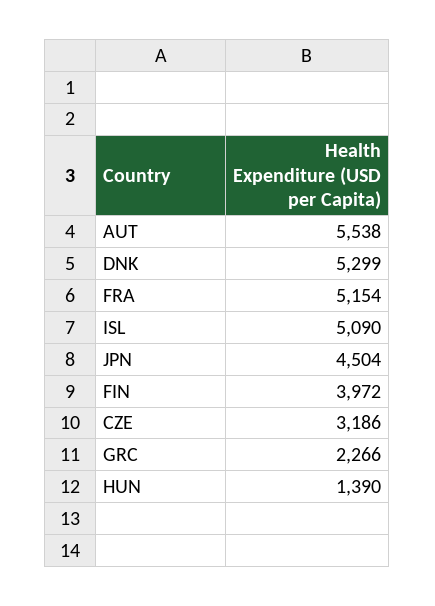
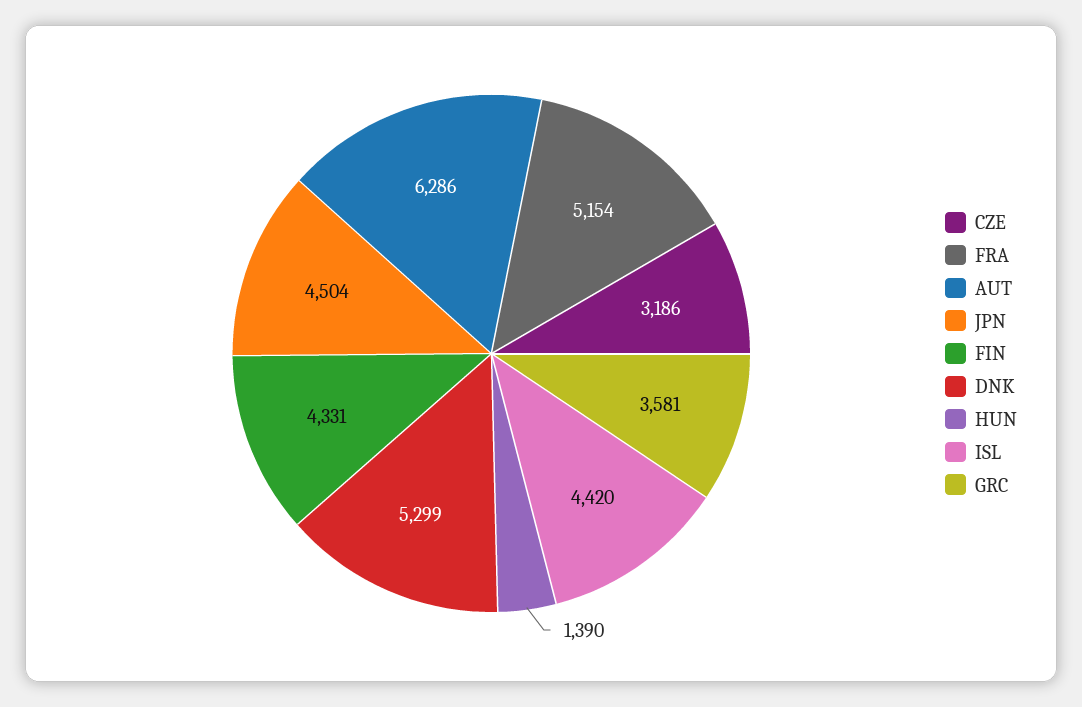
AUT: 5538 -> 6286
ISL: 5090 -> 4420
FIN: 3972 -> 4331
GRC: 2266 -> 3581

